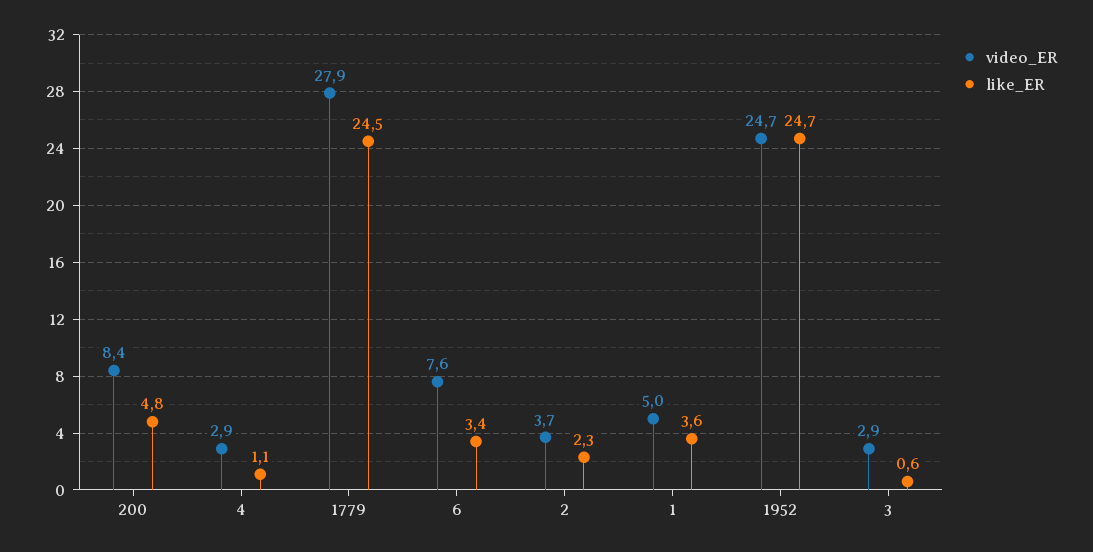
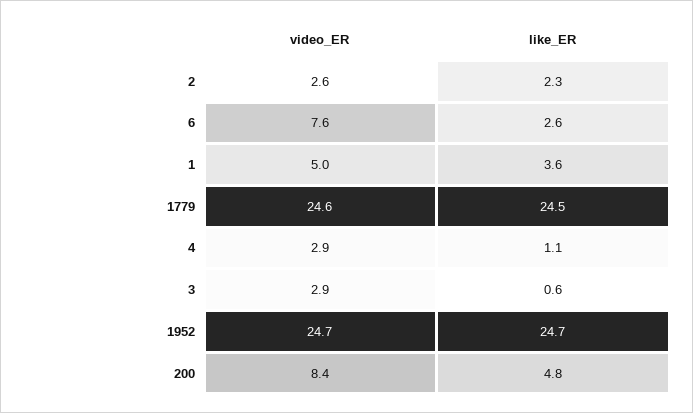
video_ER, 1779: 27.9 -> 24.6
like_ER, 6: 3.4 -> 2.6
video_ER, 2: 3.7 -> 2.6

